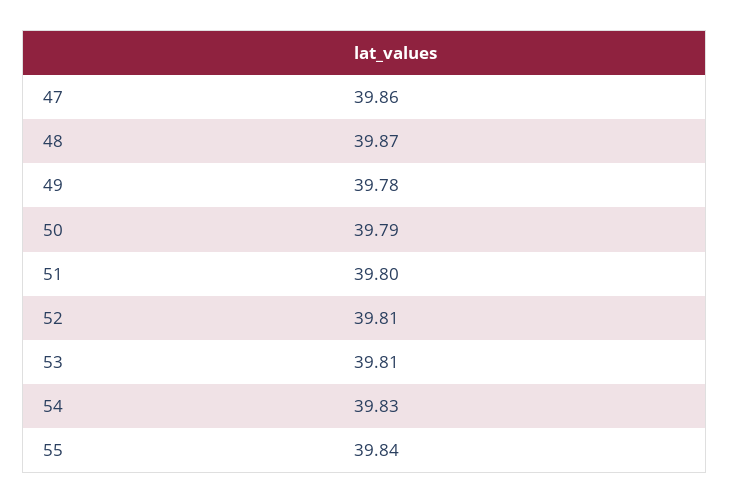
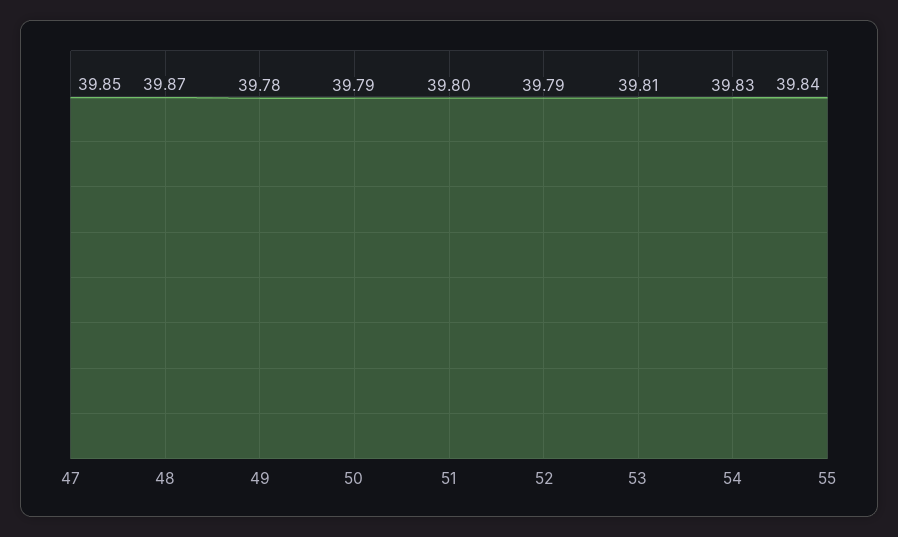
47: 39.86 -> 39.85
52: 39.81 -> 39.79

